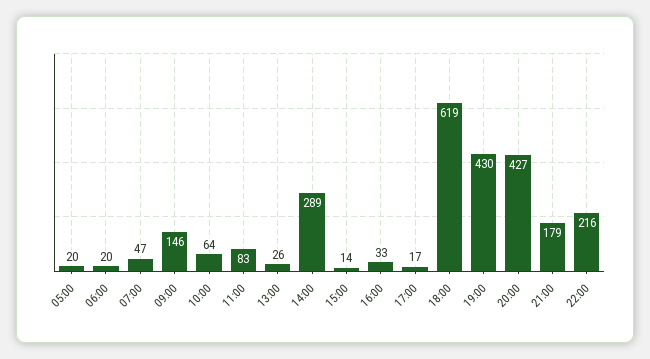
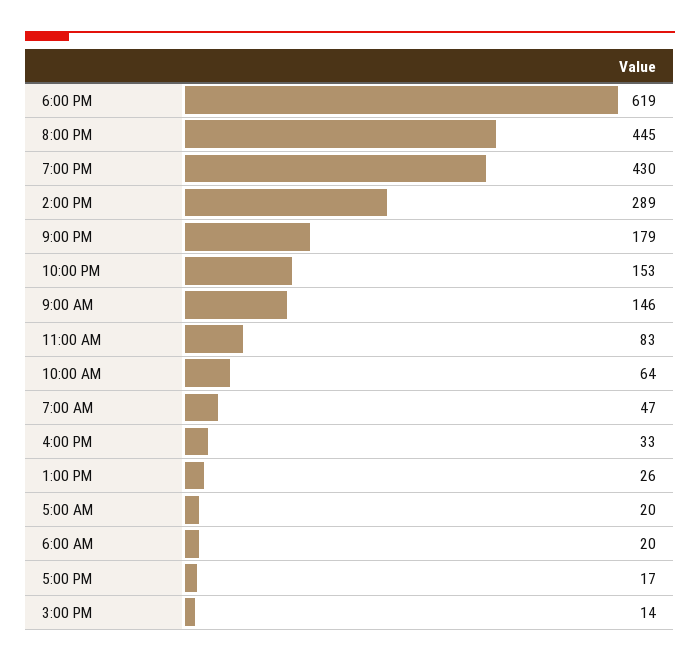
20:00: 427 -> 445
22:00: 216 -> 153

